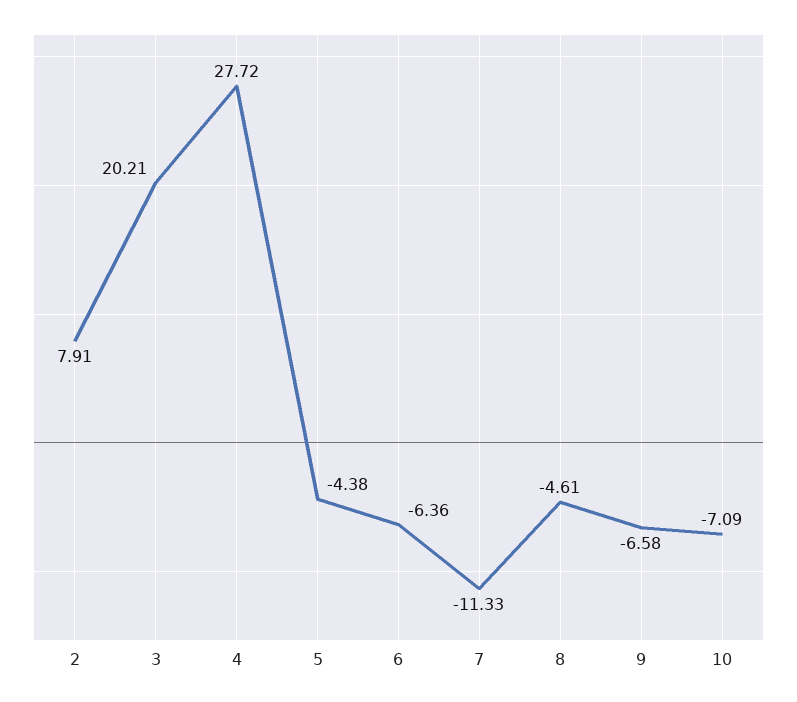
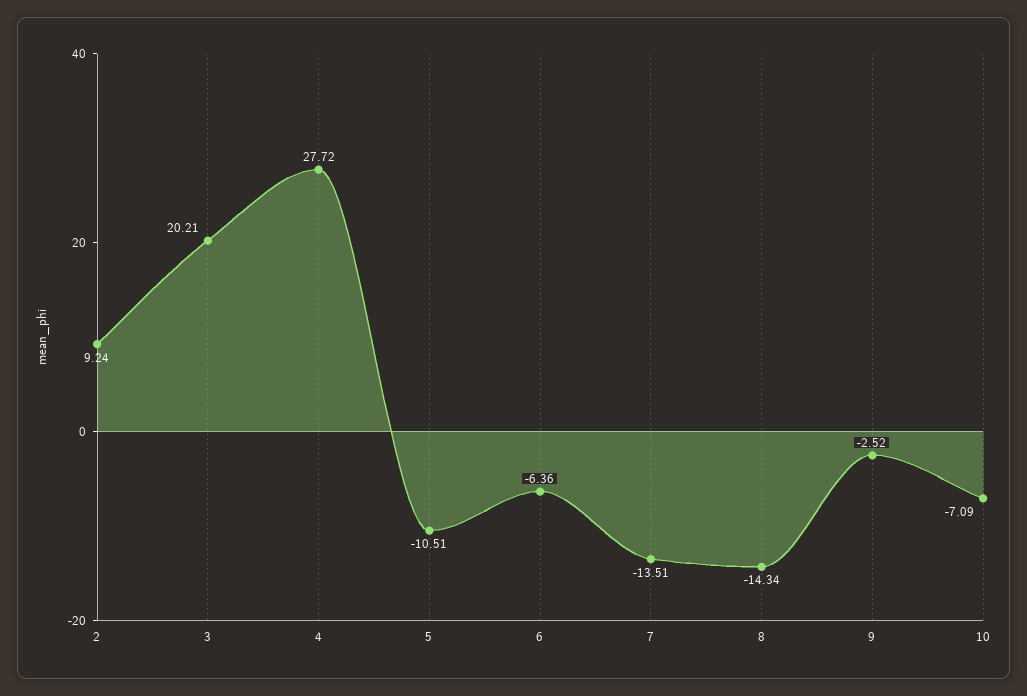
2: 7.91 -> 9.24
5: -4.38 -> -10.51
7: -11.33 -> -13.51
8: -4.61 -> -14.34
9: -6.58 -> -2.52

